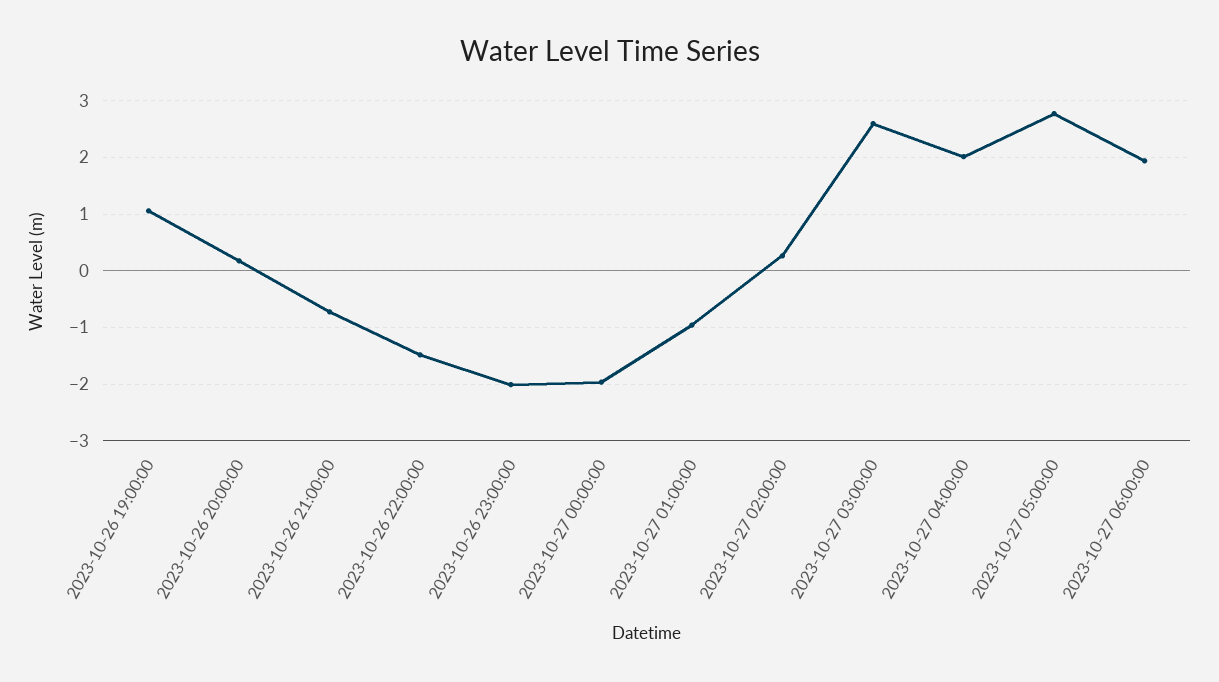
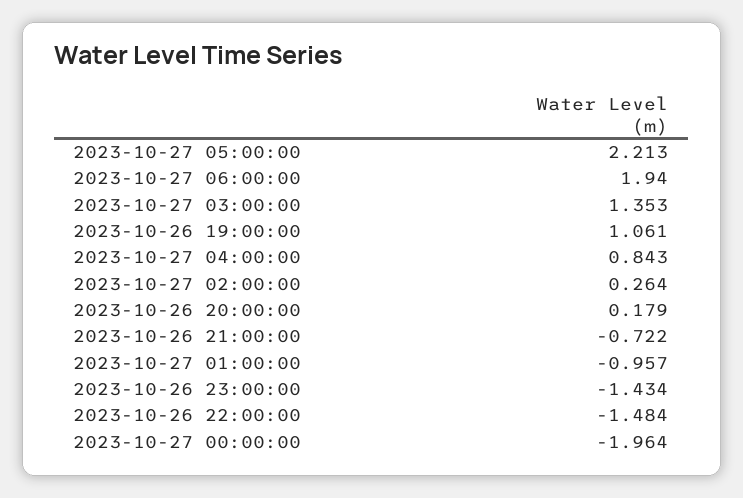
2023-10-26 23:00:00: -2 -> -1.434
2023-10-27 03:00:00: 2.6 -> 1.353
2023-10-27 04:00:00: 2 -> 0.843
2023-10-27 05:00:00: 2.8 -> 2.213

